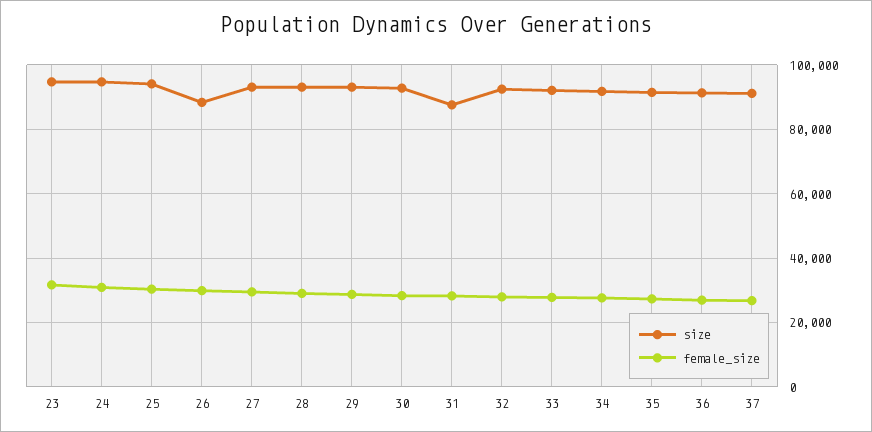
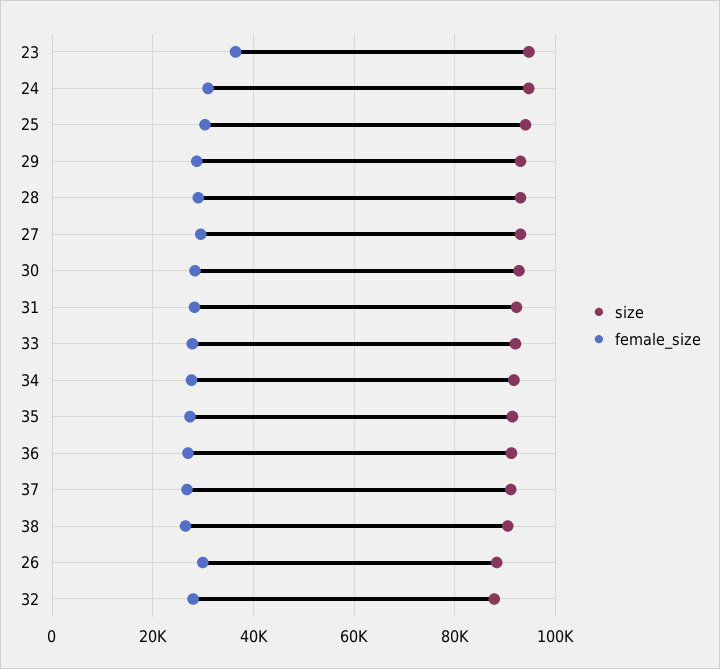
female_size, 23: 32000 -> 36000
size, 31: 88000 -> 92000
size, 32: 92000 -> 88000
size, 38: none -> 90000
female_size, 38: none -> 26000

